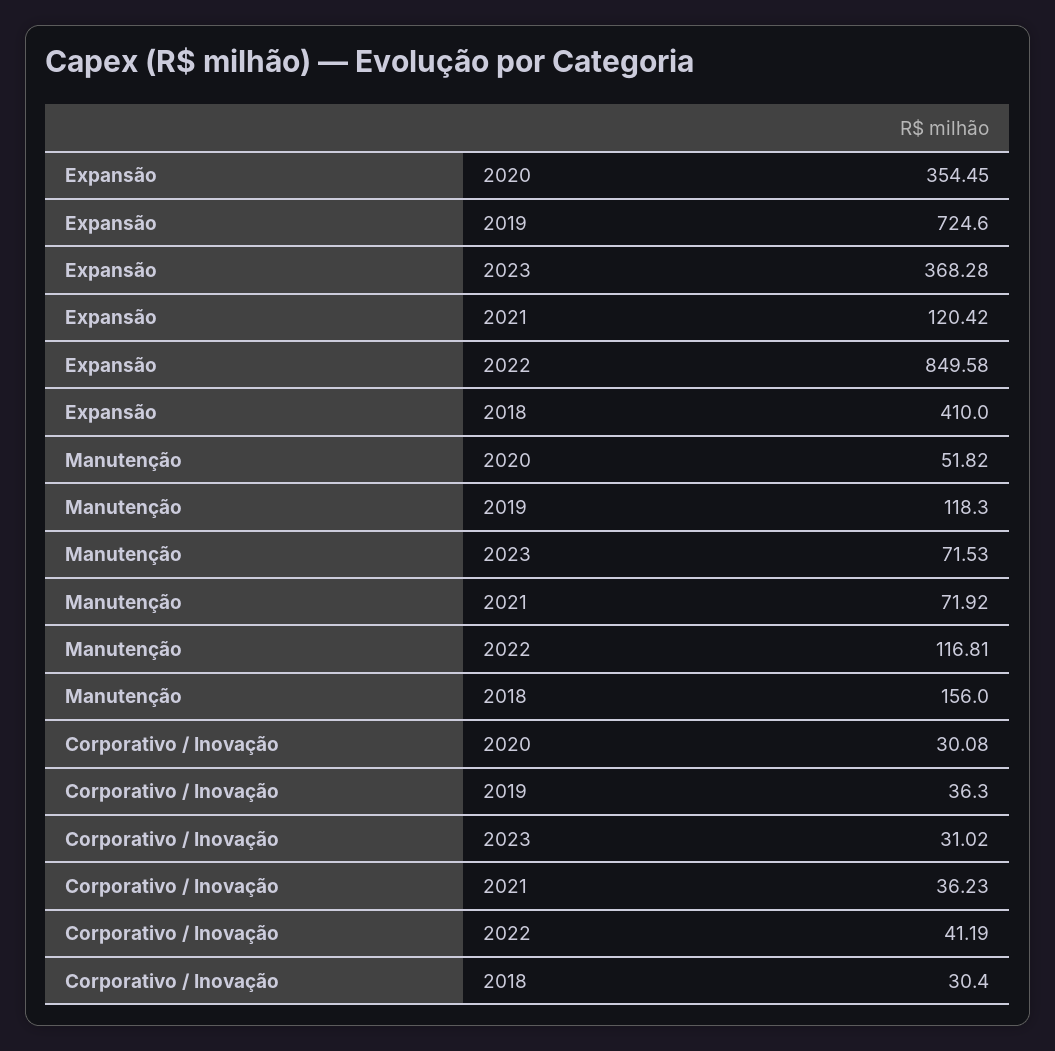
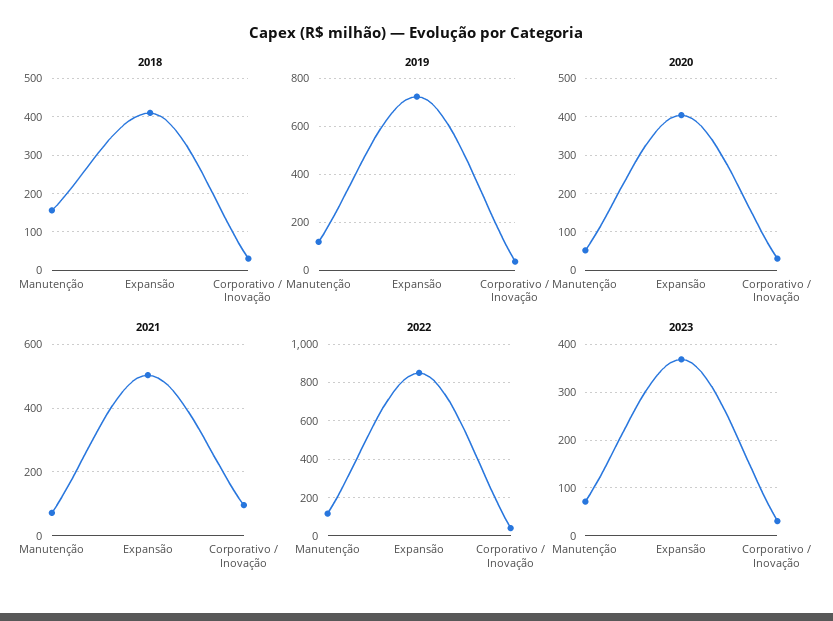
2020, Expansão: 354.45 -> 400
2021, Expansão: 120.42 -> 500
2021, Corporativo / Inovação: 36.23 -> 100

